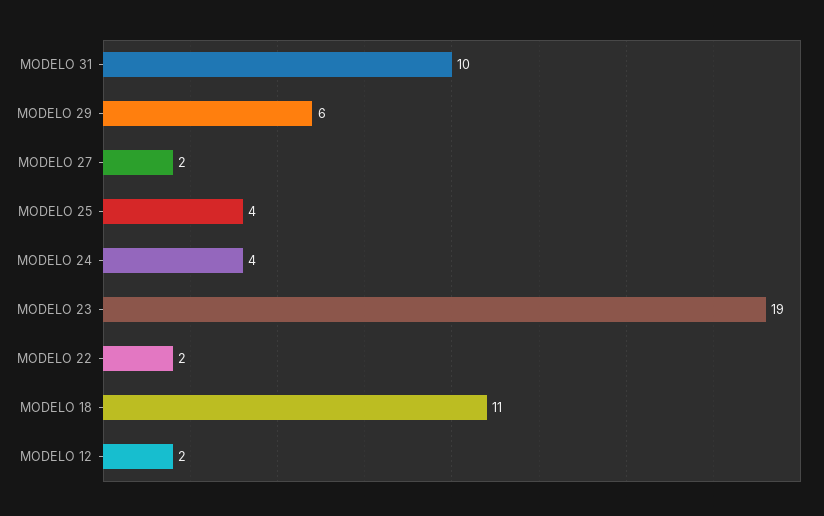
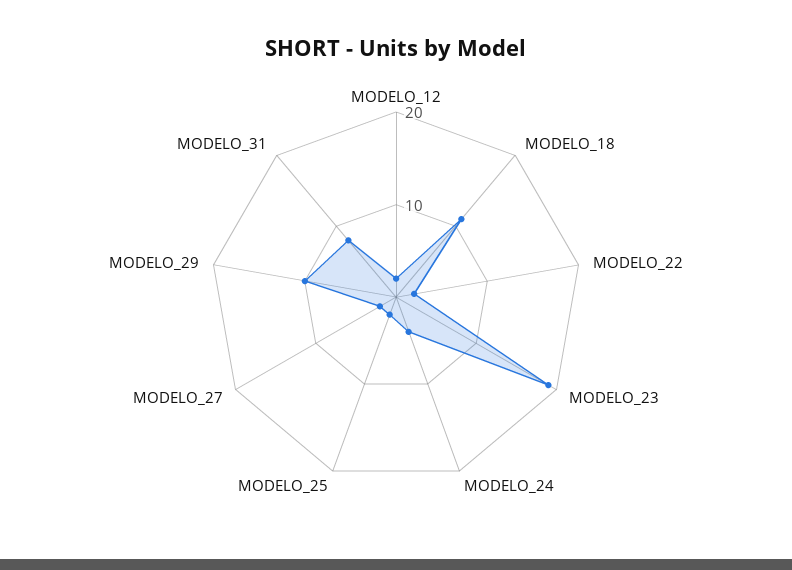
MODELO 31: 10 -> 8
MODELO 29: 6 -> 10
MODELO 25: 4 -> 2

